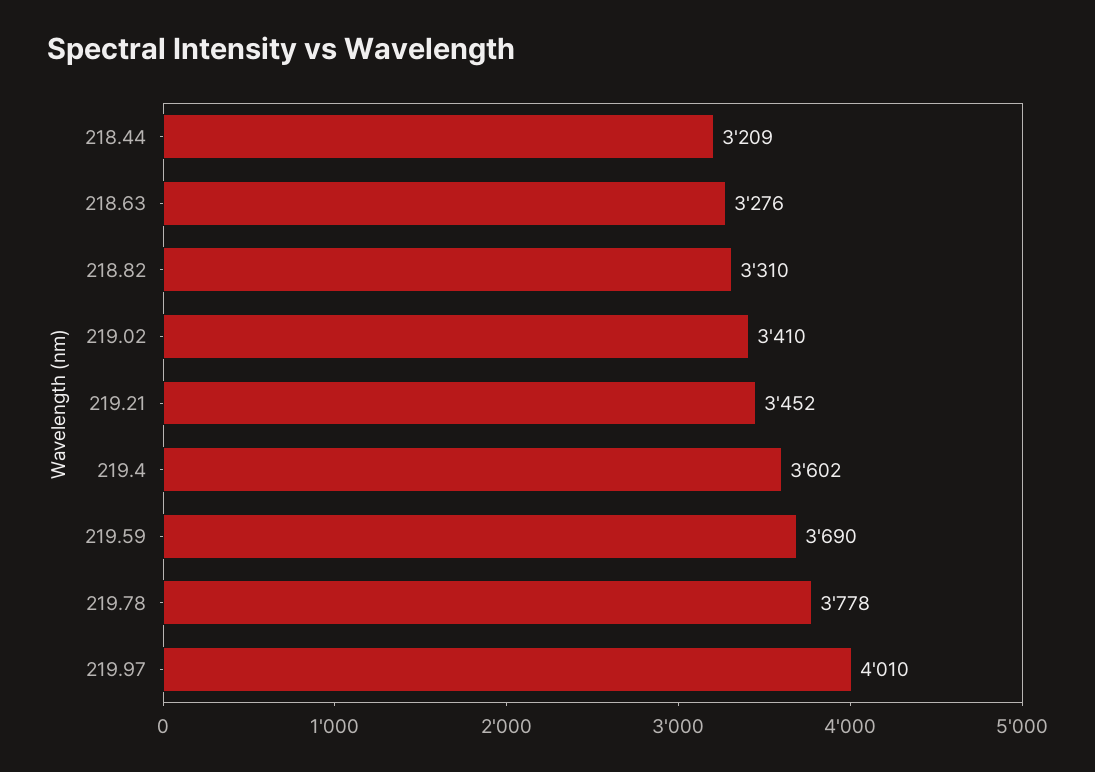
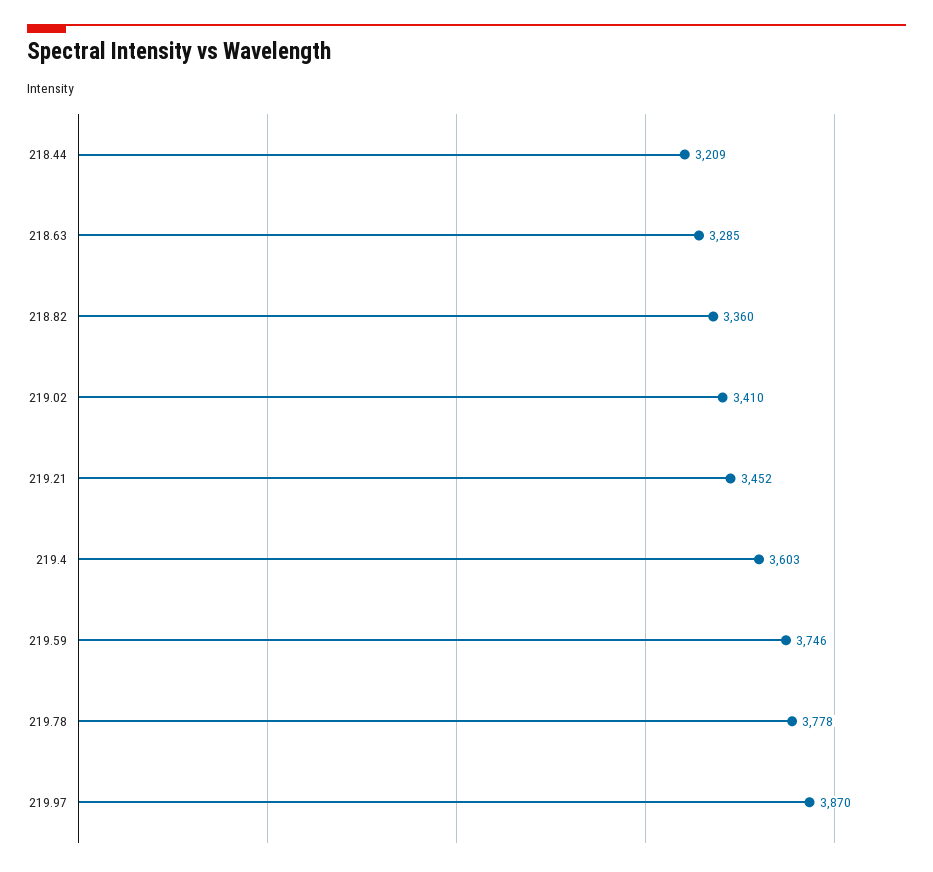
218.63: 3276 -> 3285
218.82: 3310 -> 3360
219.4: 3602 -> 3603
219.59: 3690 -> 3746
219.97: 4010 -> 3870

